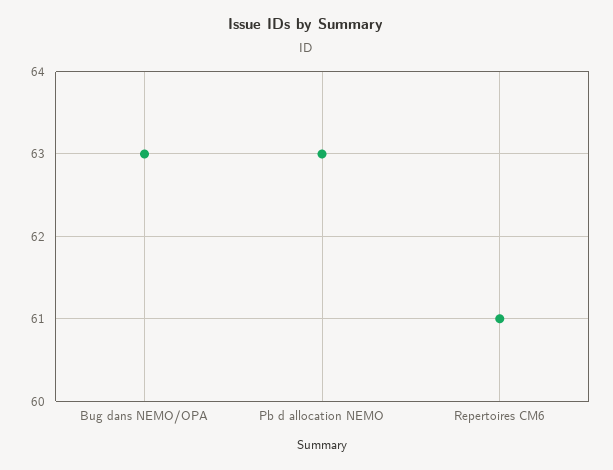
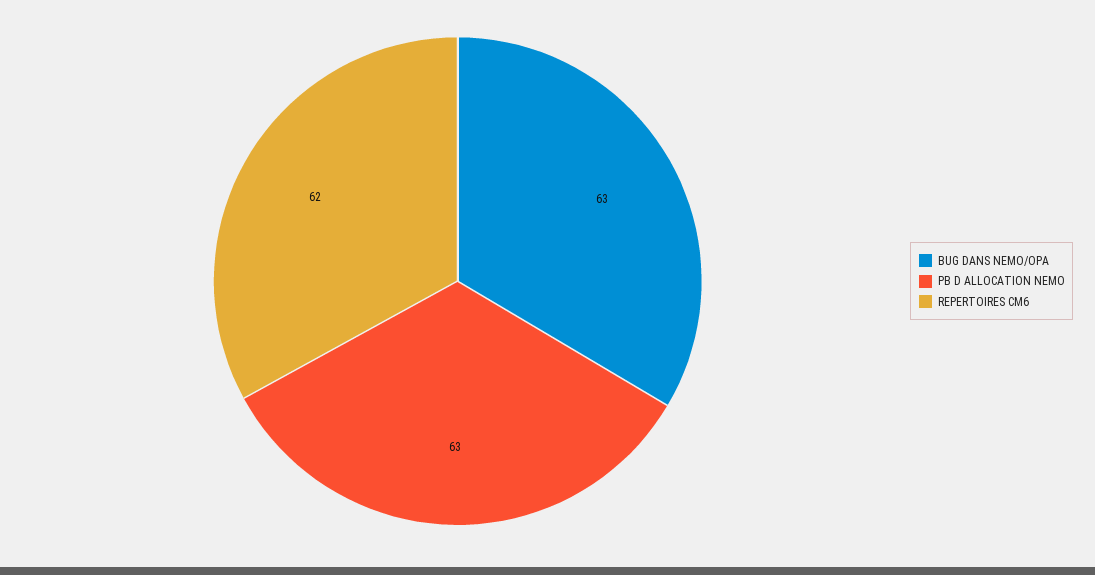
Repertoires CM6: 61 -> 62

